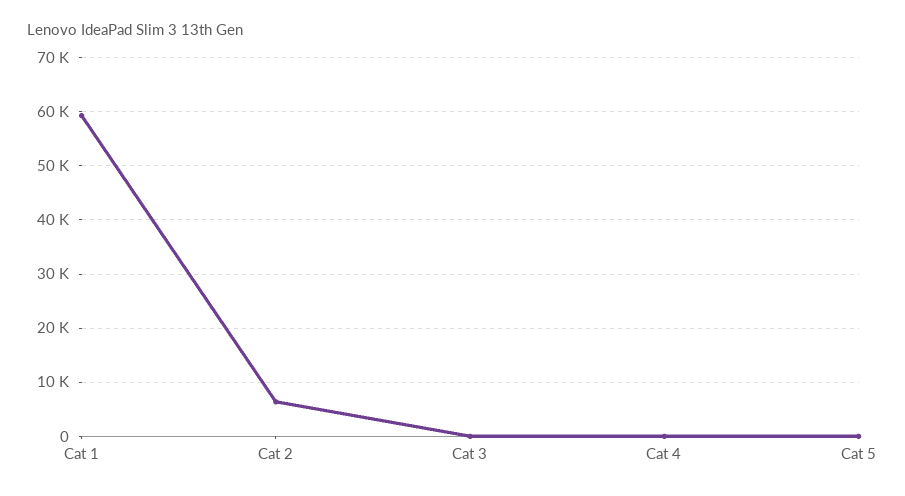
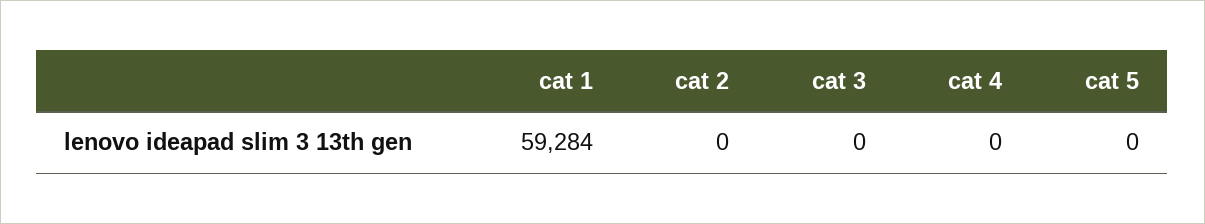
Cat 2: 6000 -> 0

